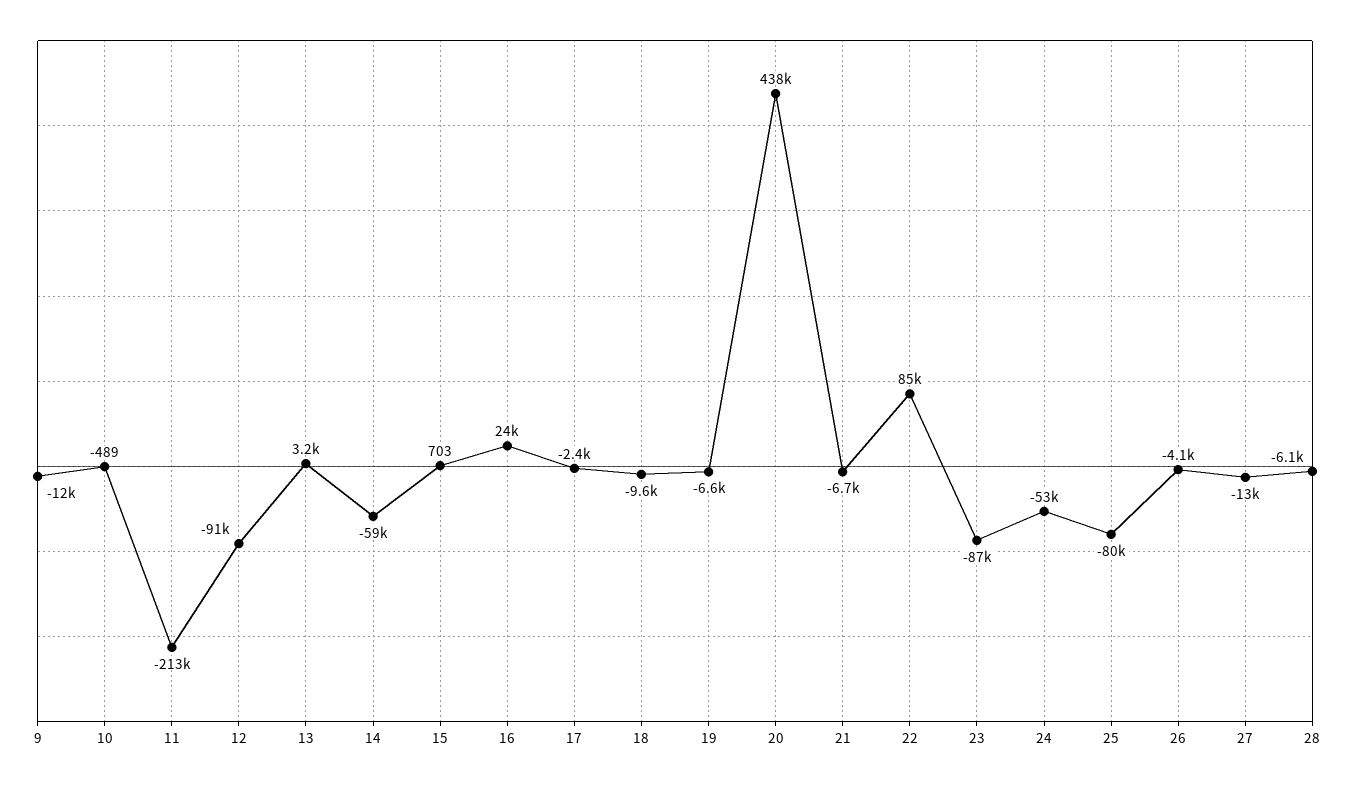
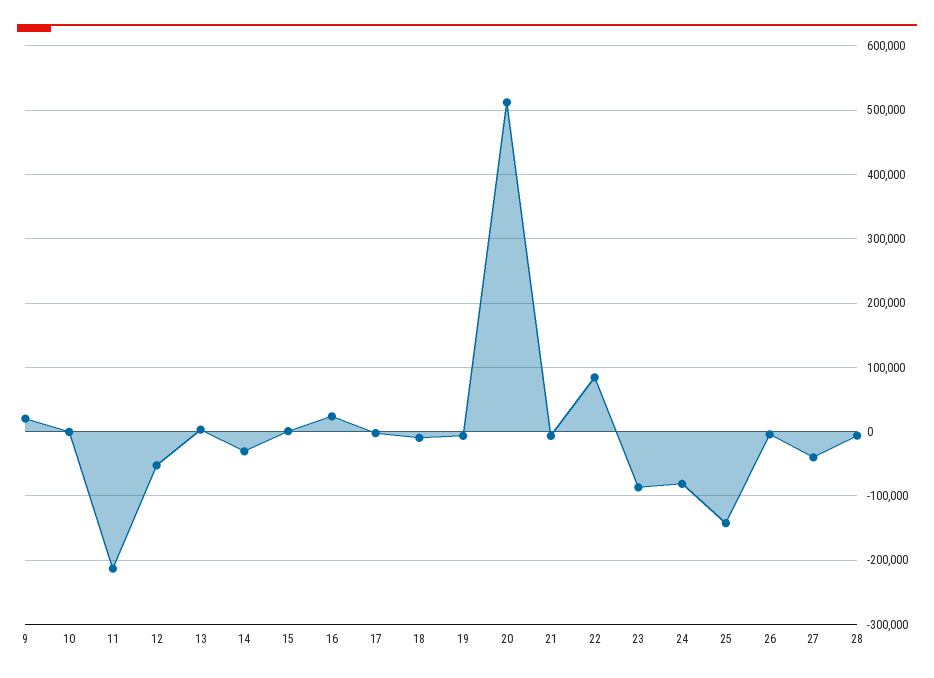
9: -12000 -> 20000
12: -91000 -> -50000
14: -59000 -> -30000
20: 438000 -> 510000
24: -53000 -> -80000
25: -80000 -> -140000
27: -13000 -> -40000

